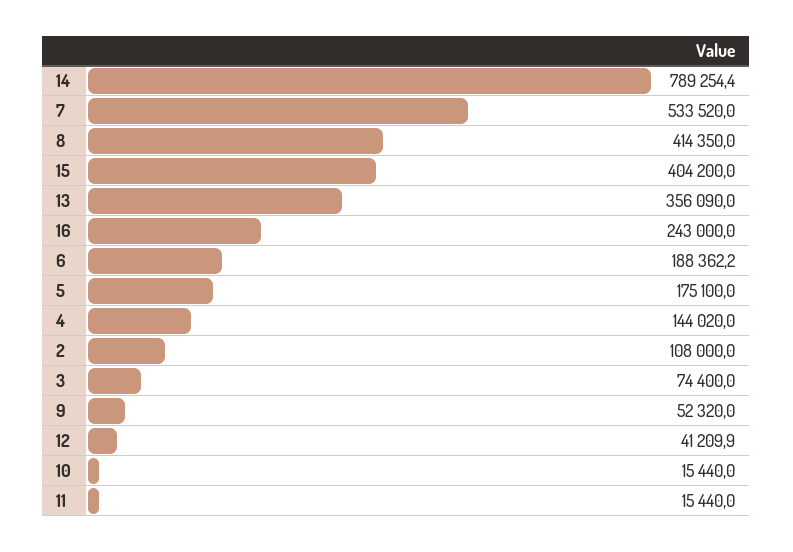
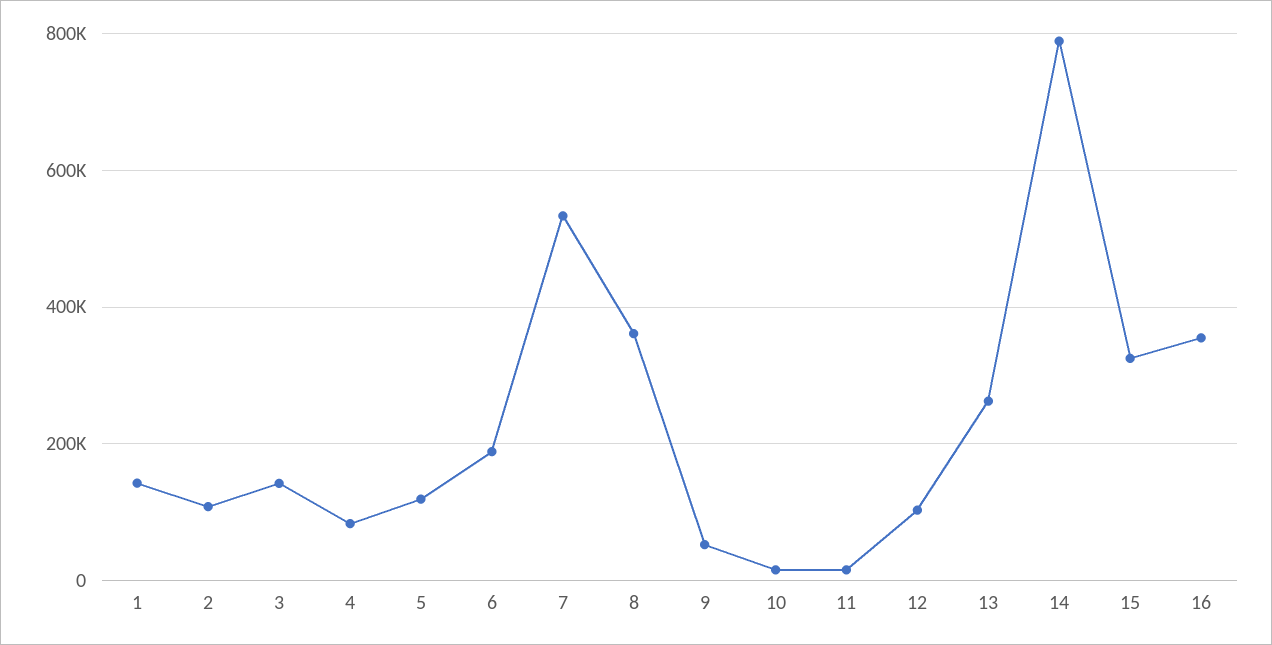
8: 414350 -> 360000
15: 404200 -> 320000
13: 356090 -> 260000
16: 243000 -> 360000
5: 175100 -> 120000
4: 144020 -> 80000
3: 74400 -> 140000
12: 41209.9 -> 100000
1: none -> 140000

